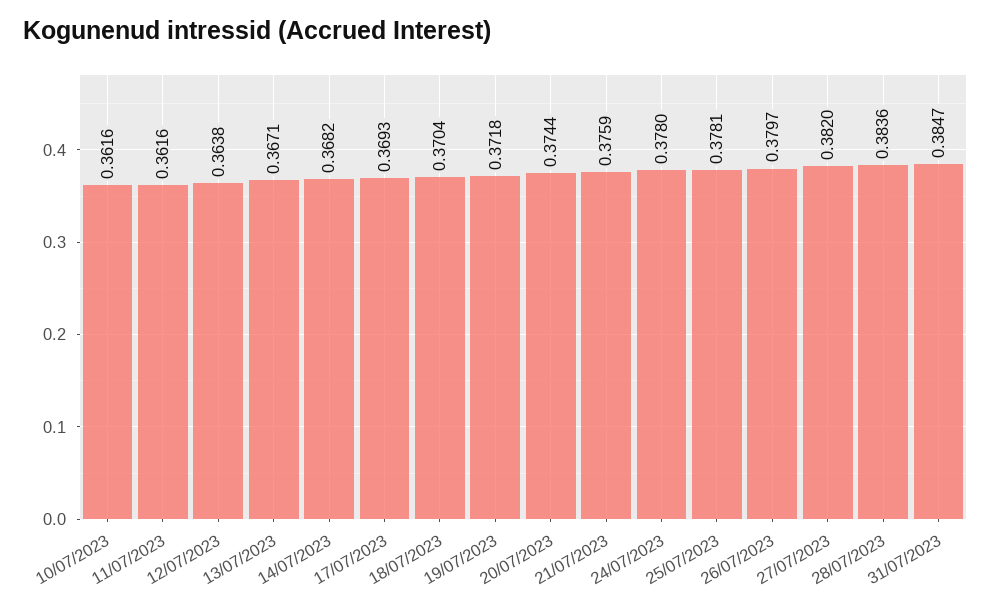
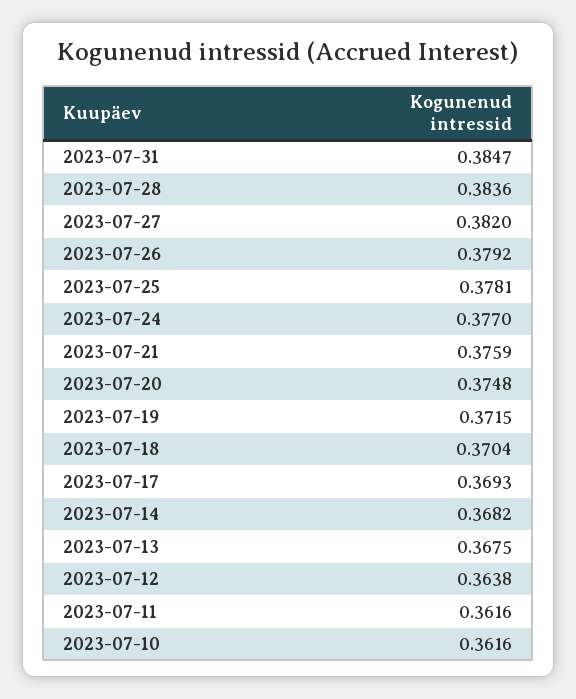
13/07/2023: 0.3671 -> 0.3675
19/07/2023: 0.3718 -> 0.3715
20/07/2023: 0.3744 -> 0.3748
24/07/2023: 0.378 -> 0.377
26/07/2023: 0.3797 -> 0.3792

